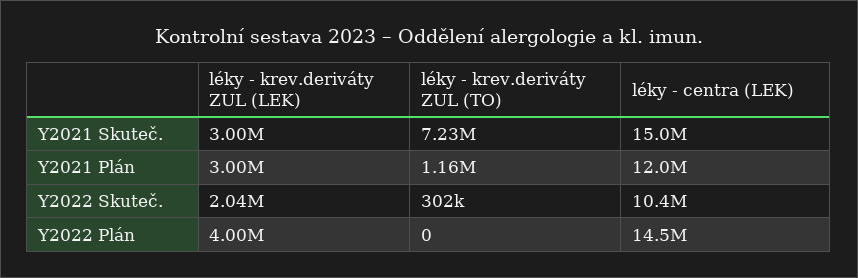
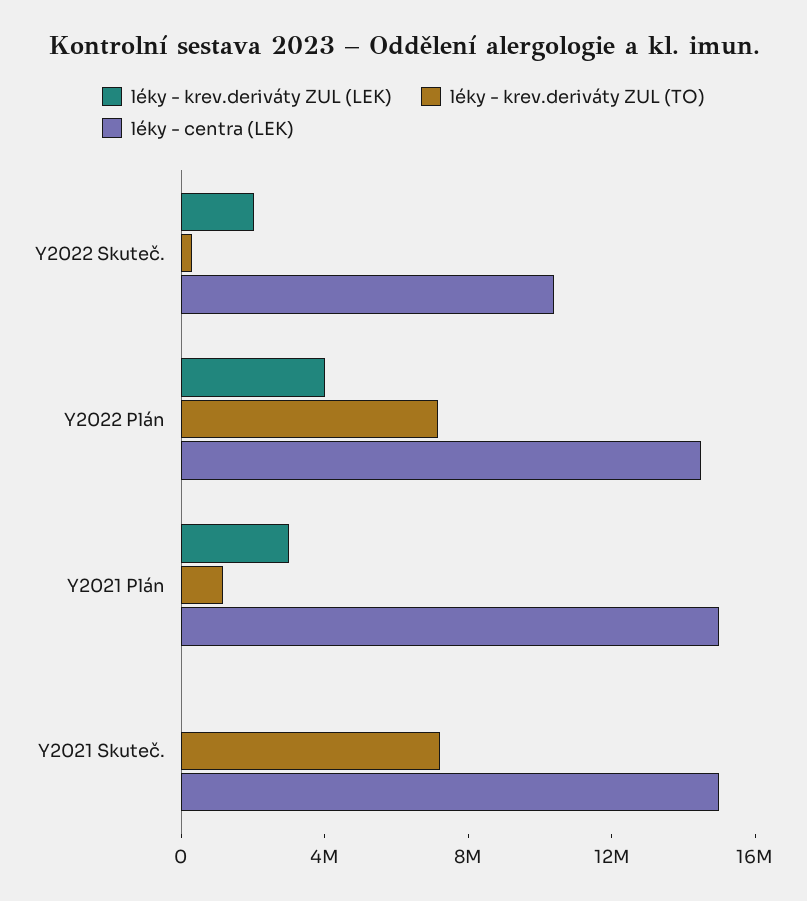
léky - krev.deriváty ZUL (LEK), Y2021 Skuteč.: 3000000 -> 0
léky - centra (LEK), Y2021 Plán: 12000000 -> 15000000
léky - krev.deriváty ZUL (TO), Y2022 Plán: 0 -> 7000000

